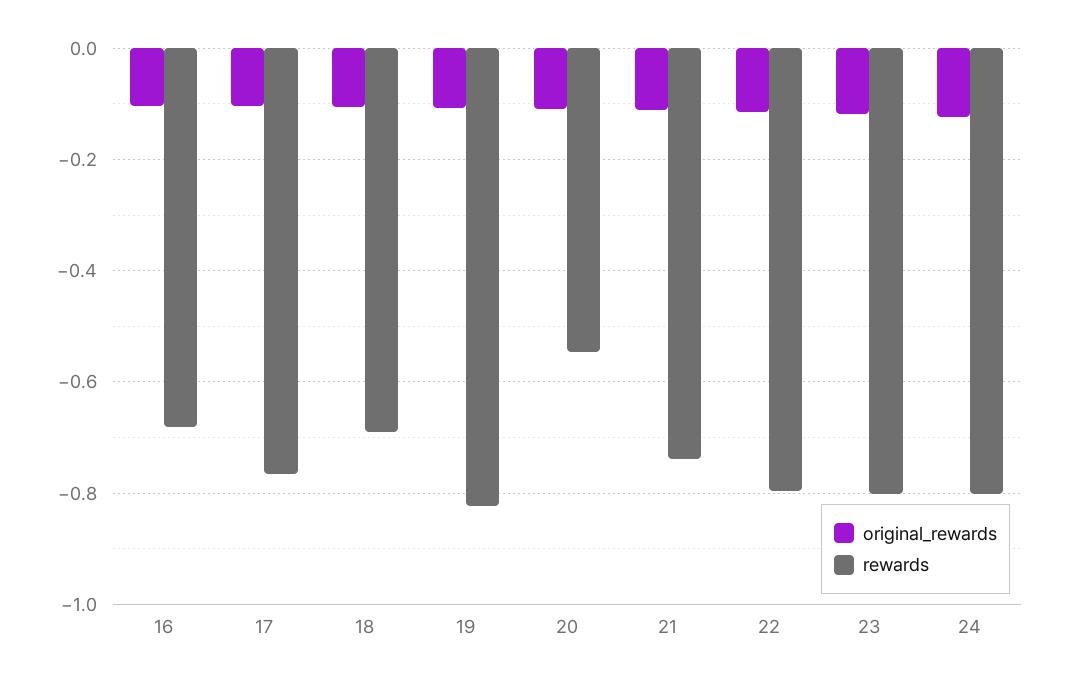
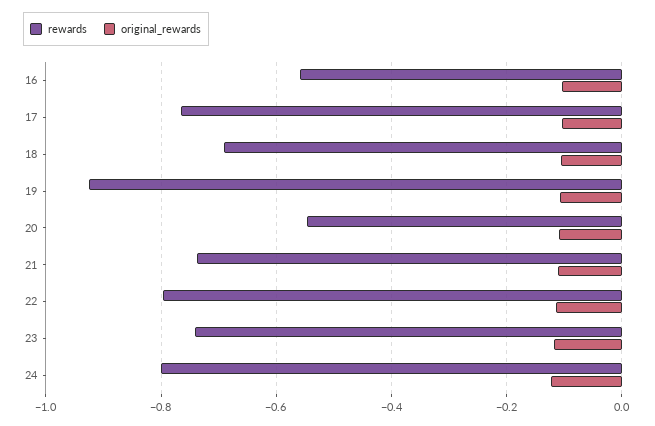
rewards, 16: -0.68 -> -0.56
rewards, 19: -0.82 -> -0.92
rewards, 23: -0.8 -> -0.74

